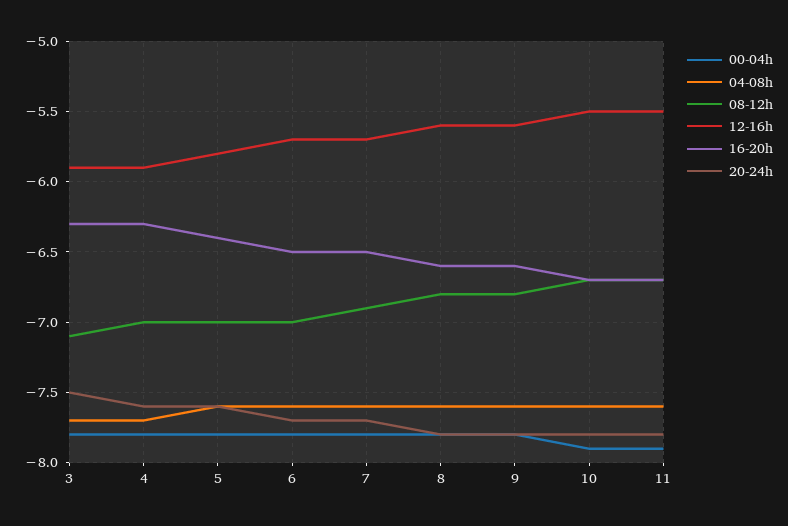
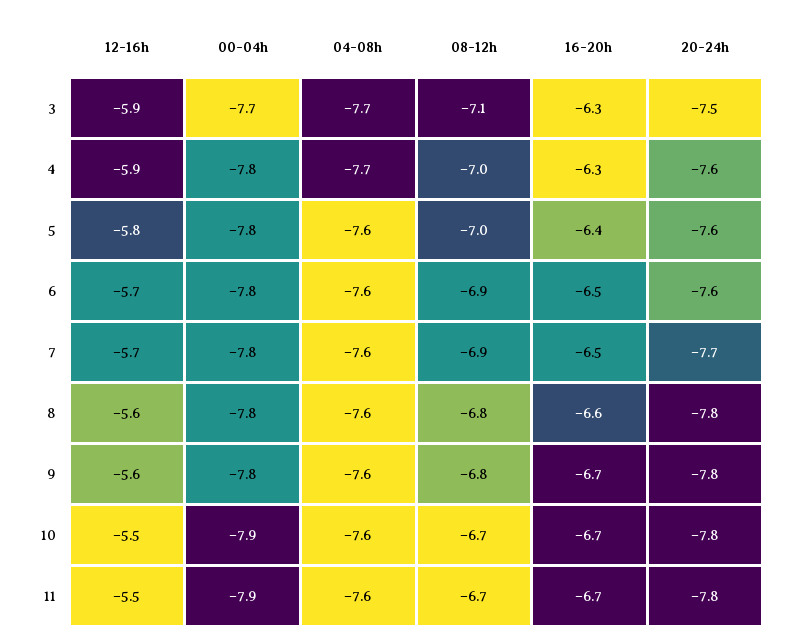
00-04h, 3: -7.8 -> -7.7
08-12h, 6: -7 -> -6.9
20-24h, 6: -7.7 -> -7.6
16-20h, 9: -6.6 -> -6.7

